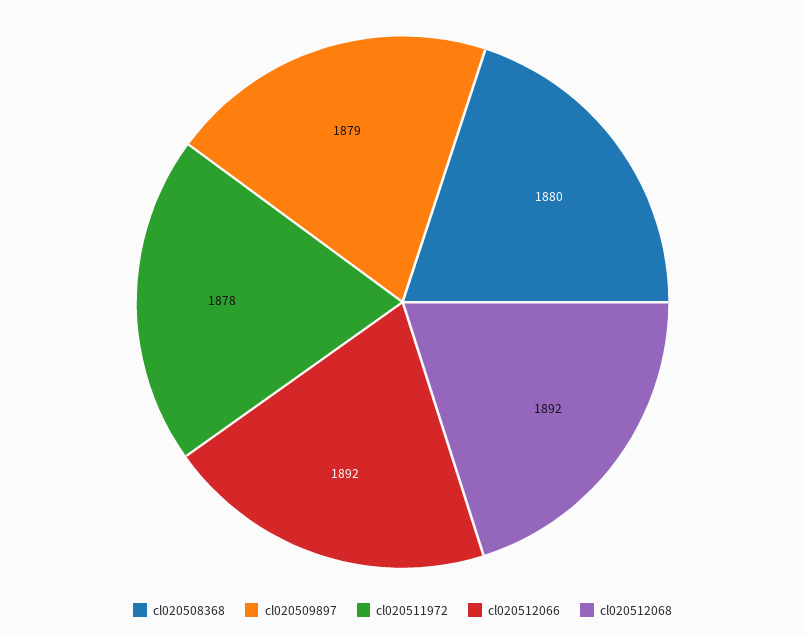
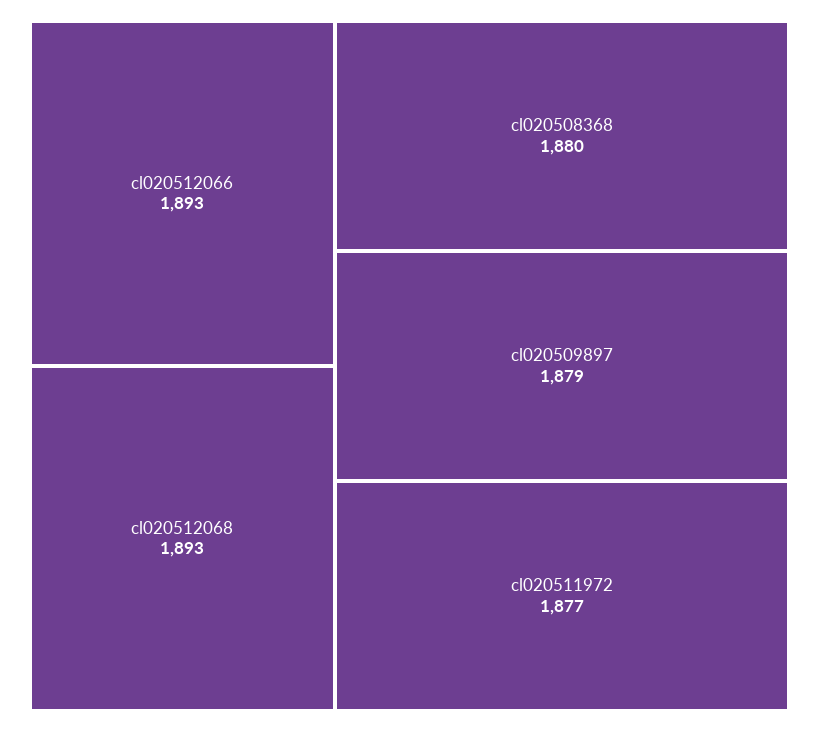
cl020511972: 1878 -> 1877
cl020512066: 1892 -> 1893
cl020512068: 1892 -> 1893

